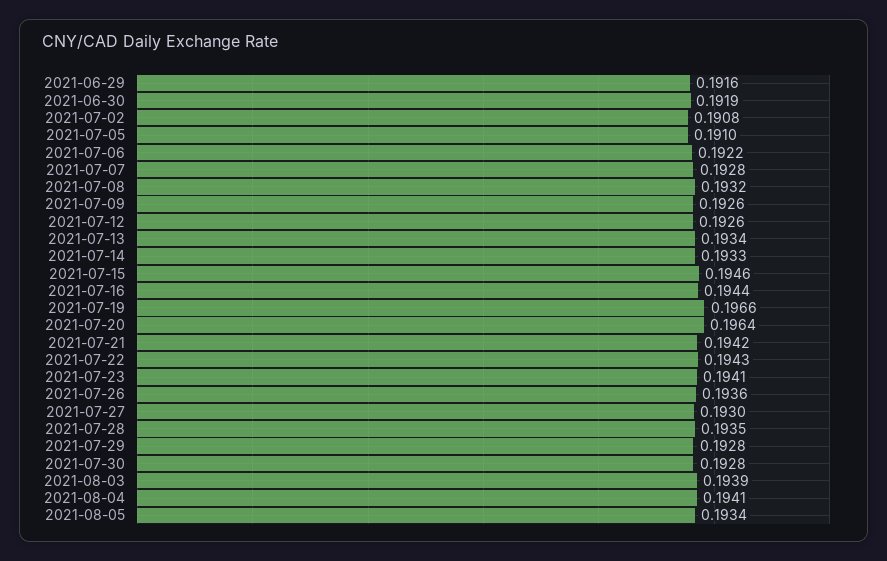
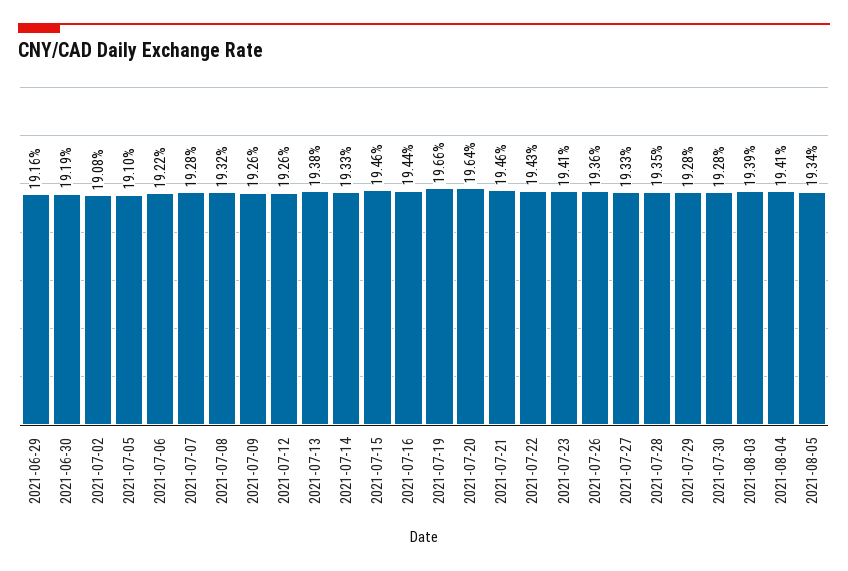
2021-07-13: 0.1934 -> 0.1938
2021-07-21: 0.1942 -> 0.1946
2021-07-27: 0.193 -> 0.1933

